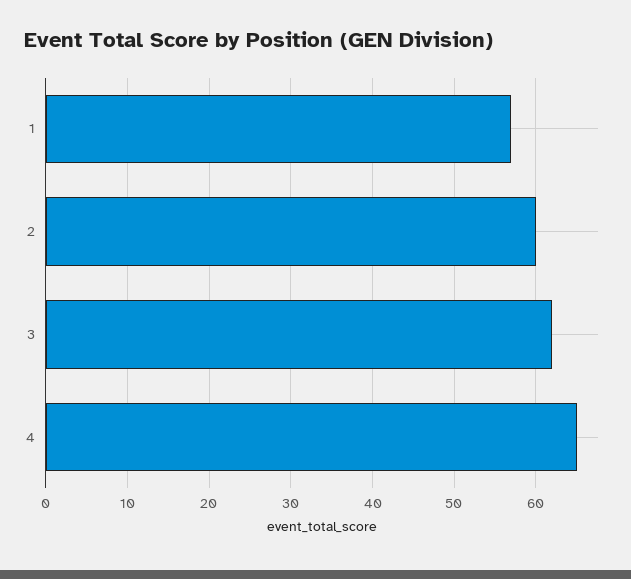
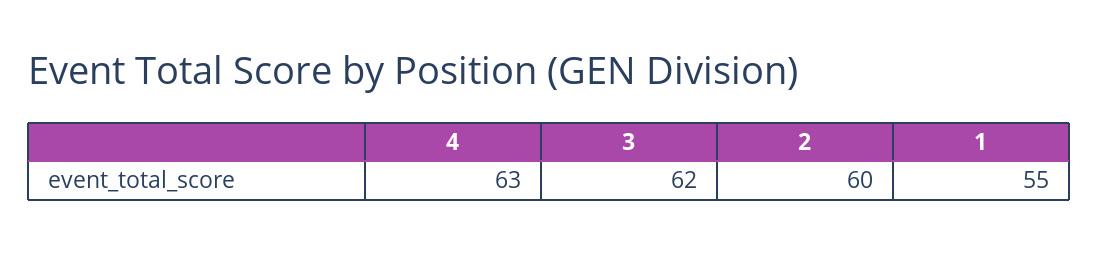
1: 57 -> 55
4: 65 -> 63

